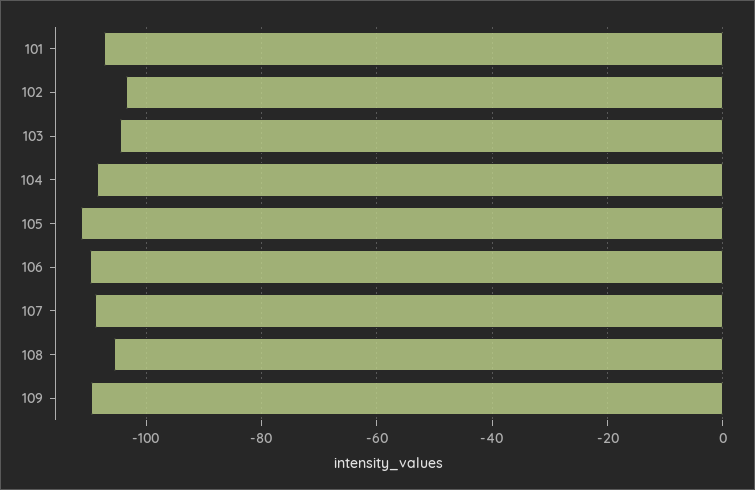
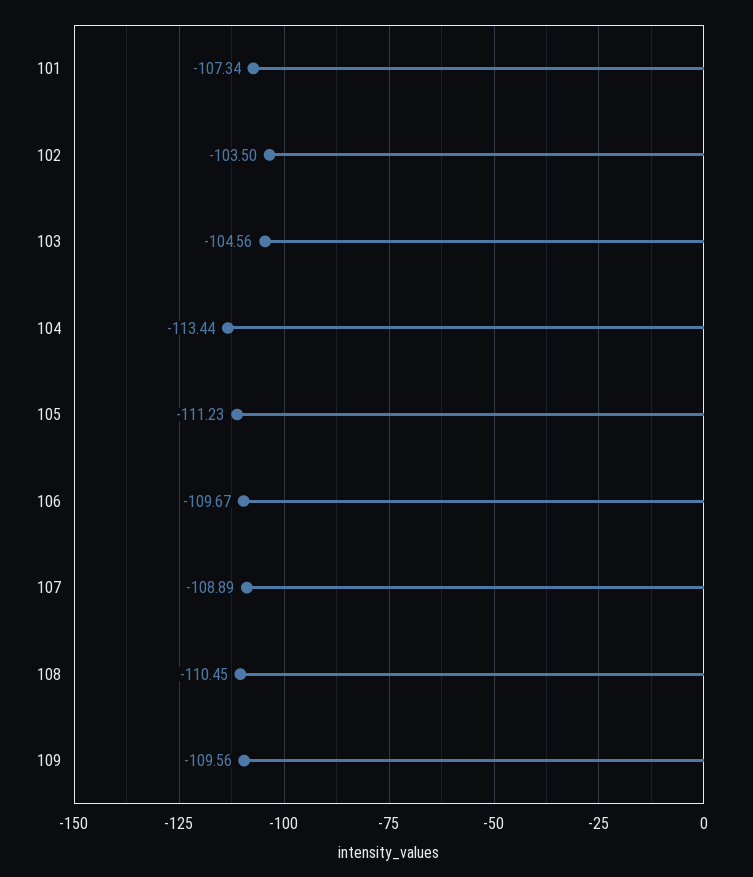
104: -108 -> -113.44
108: -106 -> -110.45

